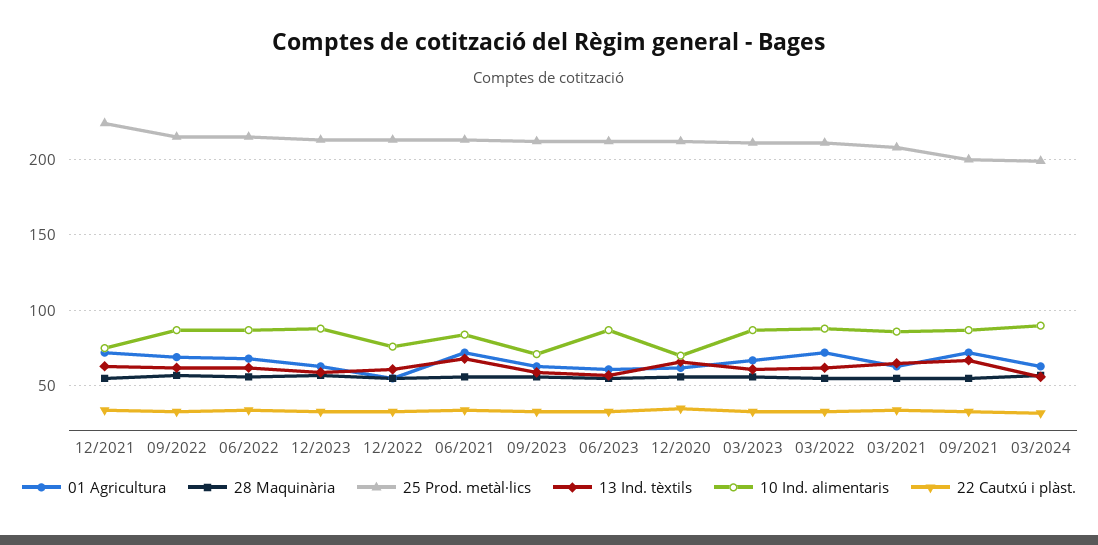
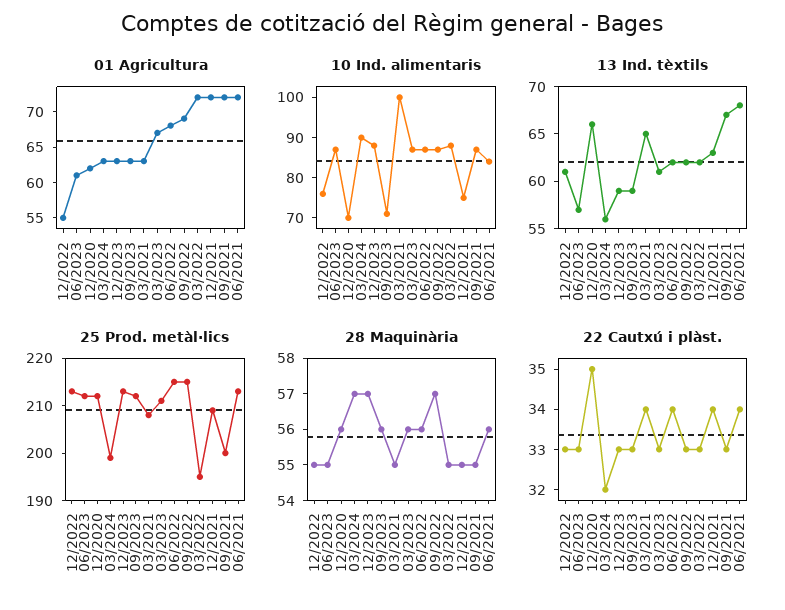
25 Prod. metàl·lics, 12/2021: 225 -> 210
25 Prod. metàl·lics, 03/2022: 210 -> 195
10 Ind. alimentaris, 03/2021: 85 -> 100

